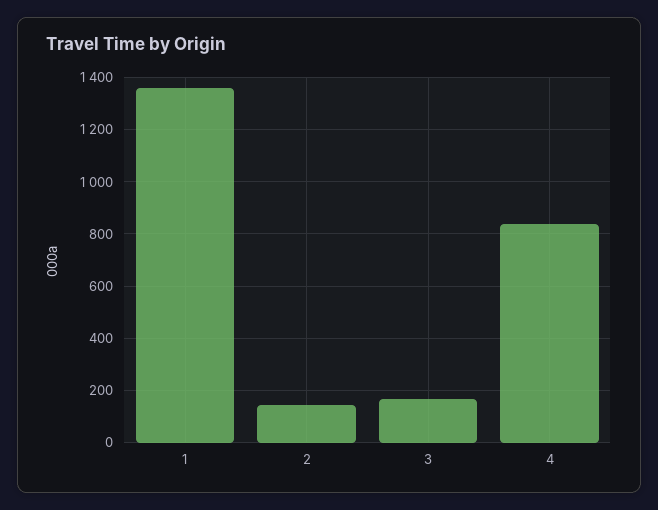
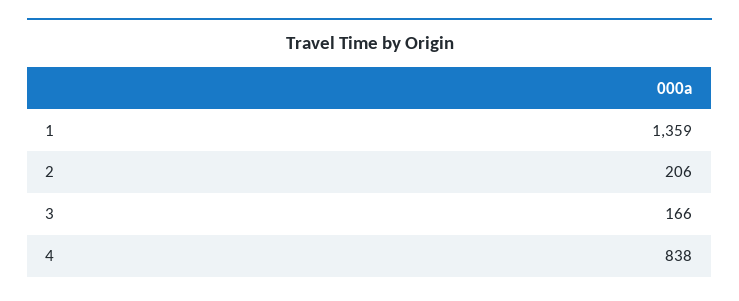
2: 150 -> 206

